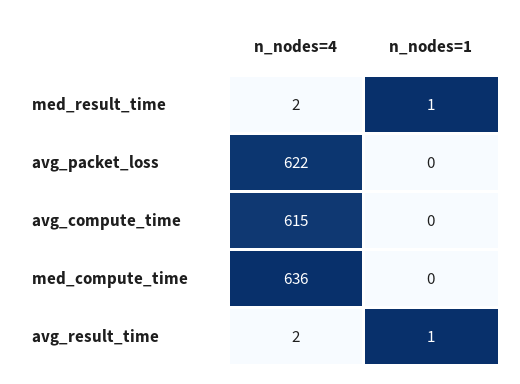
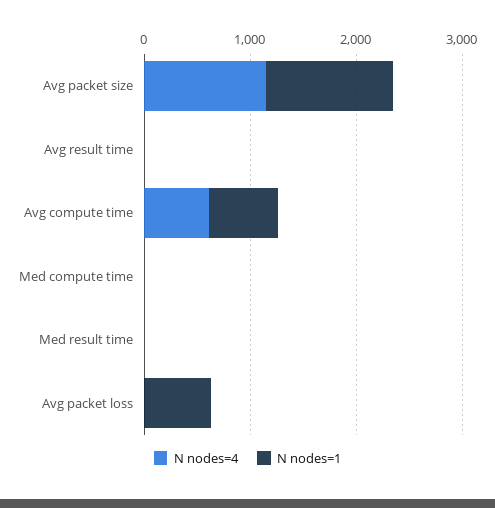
n_nodes=4, avg_packet_loss: 622 -> 0
n_nodes=1, avg_packet_loss: 0 -> 600
n_nodes=1, avg_compute_time: 0 -> 600
n_nodes=4, med_compute_time: 636 -> 0
n_nodes=4, Avg packet size: none -> 1200
n_nodes=1, Avg packet size: none -> 1200

